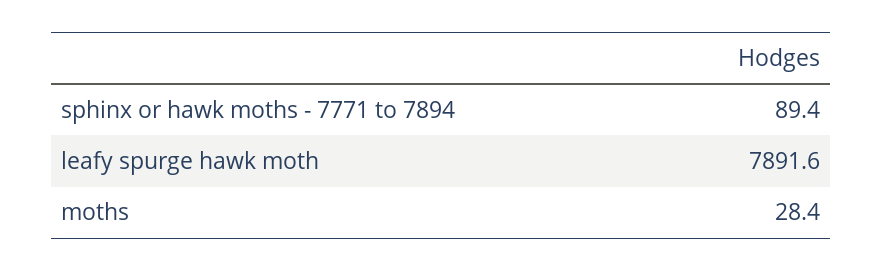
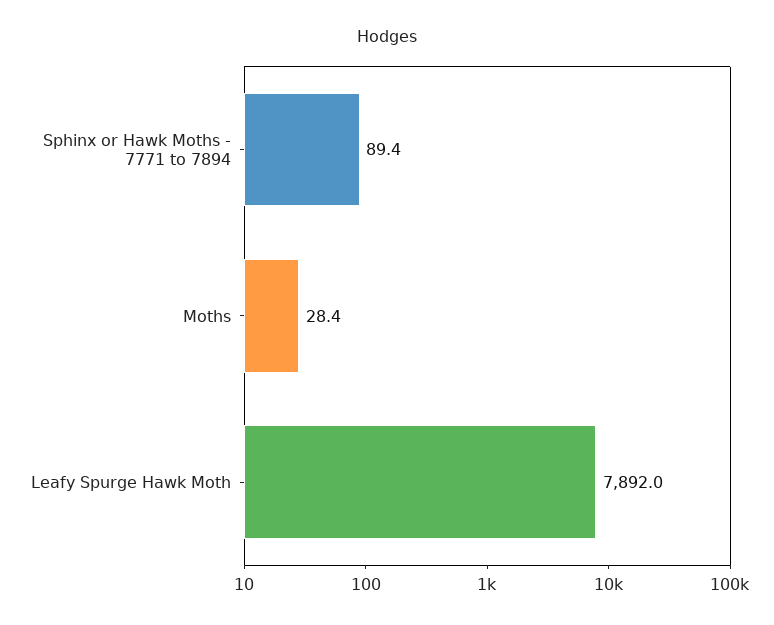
leafy spurge hawk moth: 7891.6 -> 7892

